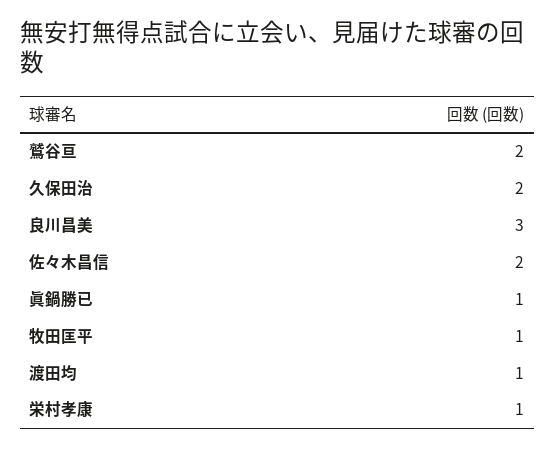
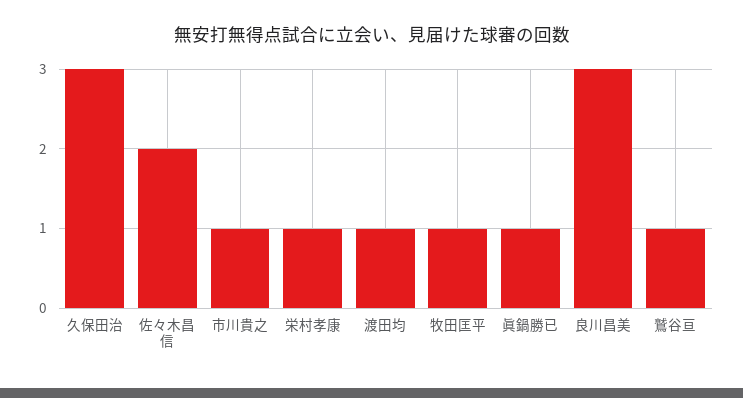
鷲谷亘: 2 -> 1
久保田治: 2 -> 3
市川貴之: none -> 1

